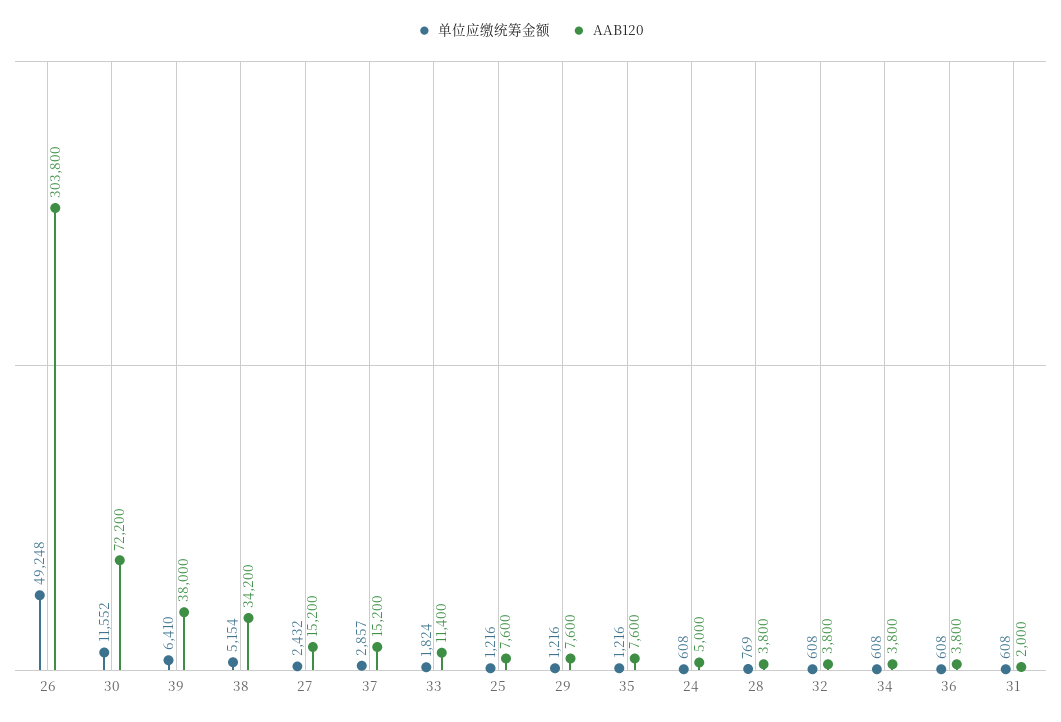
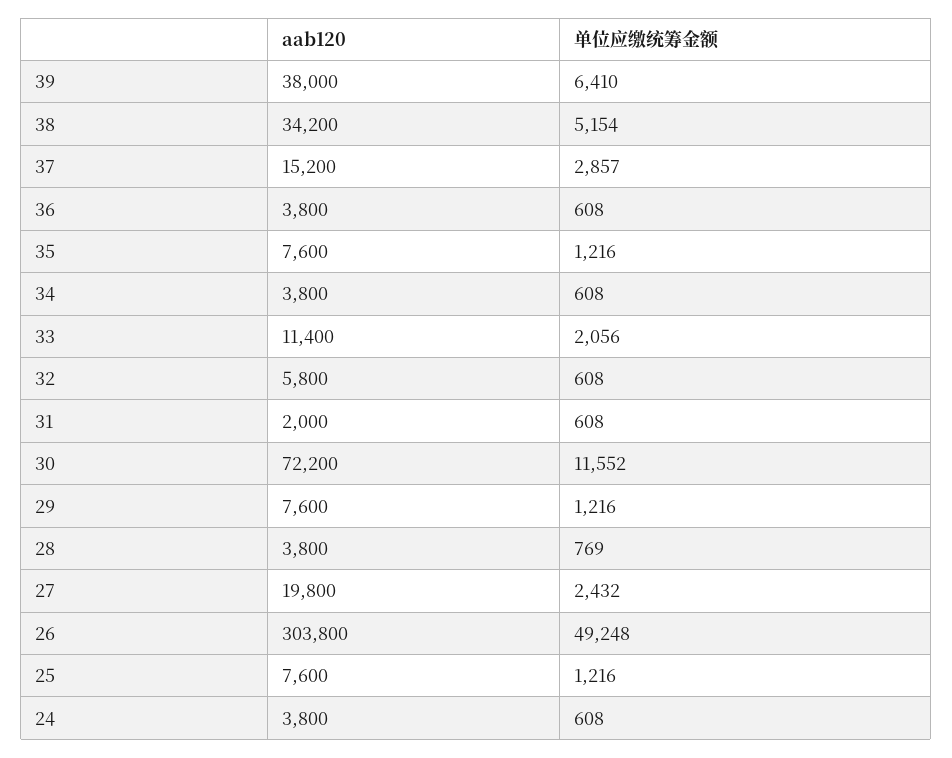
AAB120, 27: 15200 -> 19800
单位应缴统筹金额, 33: 1824 -> 2056
AAB120, 24: 5000 -> 3800
AAB120, 32: 3800 -> 5800

